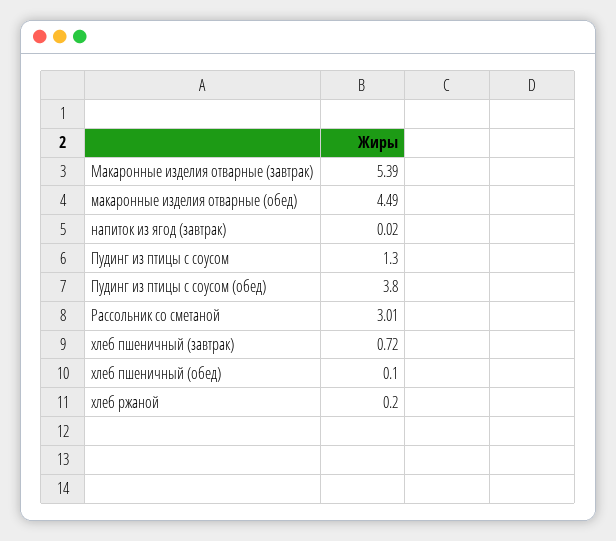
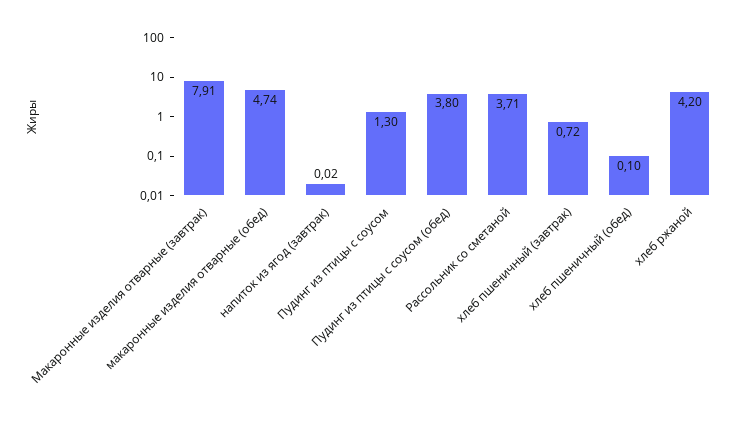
Макаронные изделия отварные (завтрак): 5.39 -> 7.91
макаронные изделия отварные (обед): 4.49 -> 4.74
Рассольник со сметаной: 3.01 -> 3.71
хлеб ржаной: 0.2 -> 4.2

